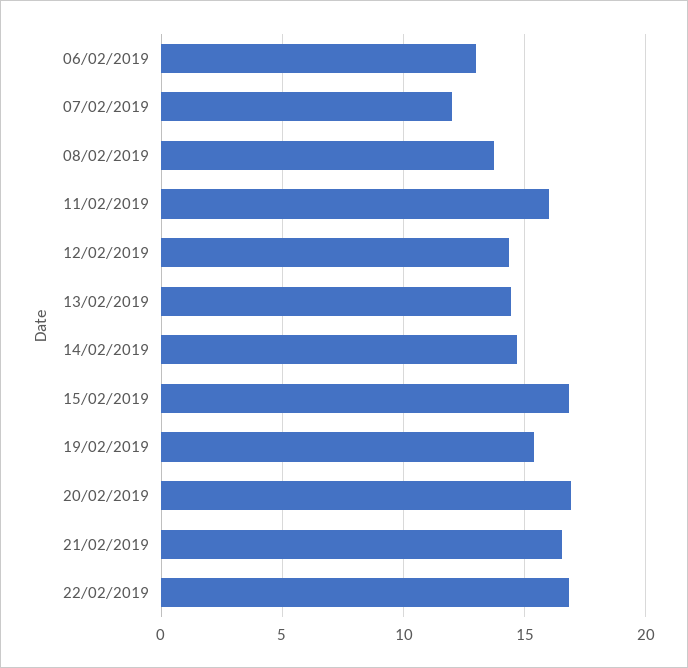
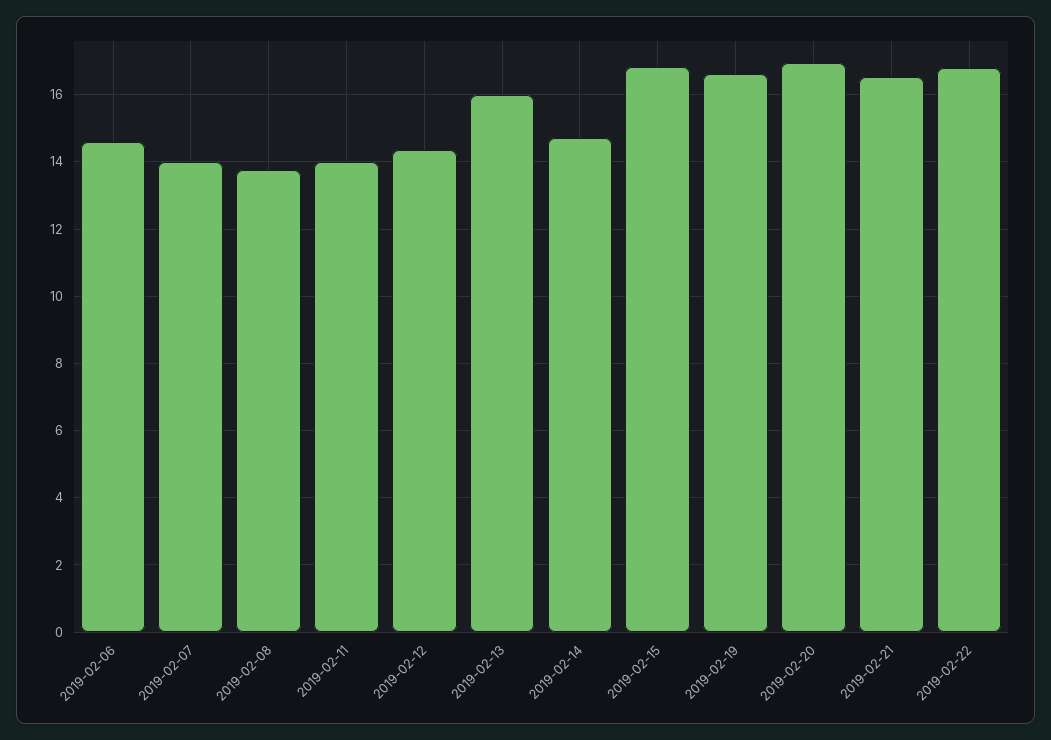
06/02/2019: 13 -> 14.6
07/02/2019: 12 -> 14
11/02/2019: 16 -> 14
13/02/2019: 14.5 -> 16
19/02/2019: 15.5 -> 16.6

